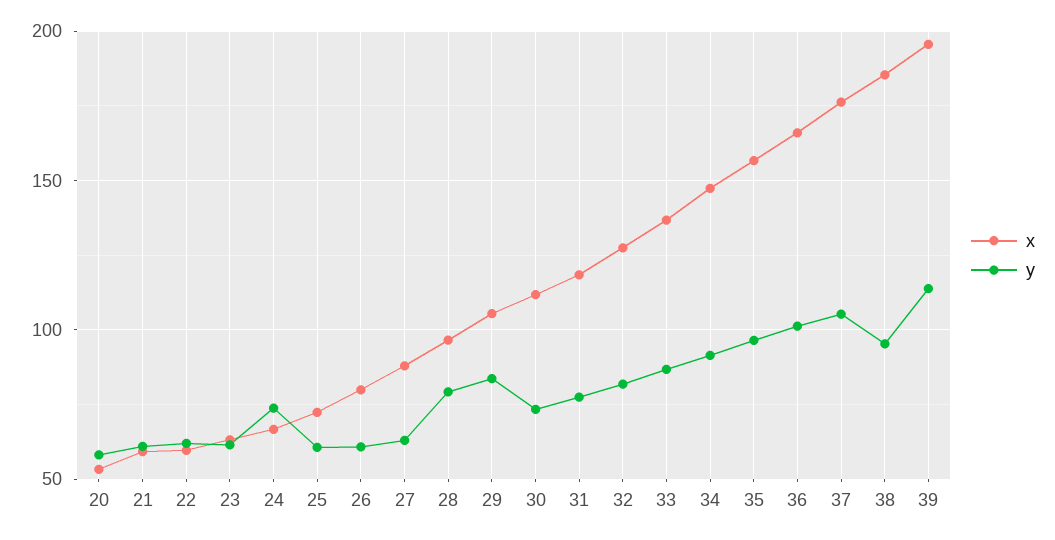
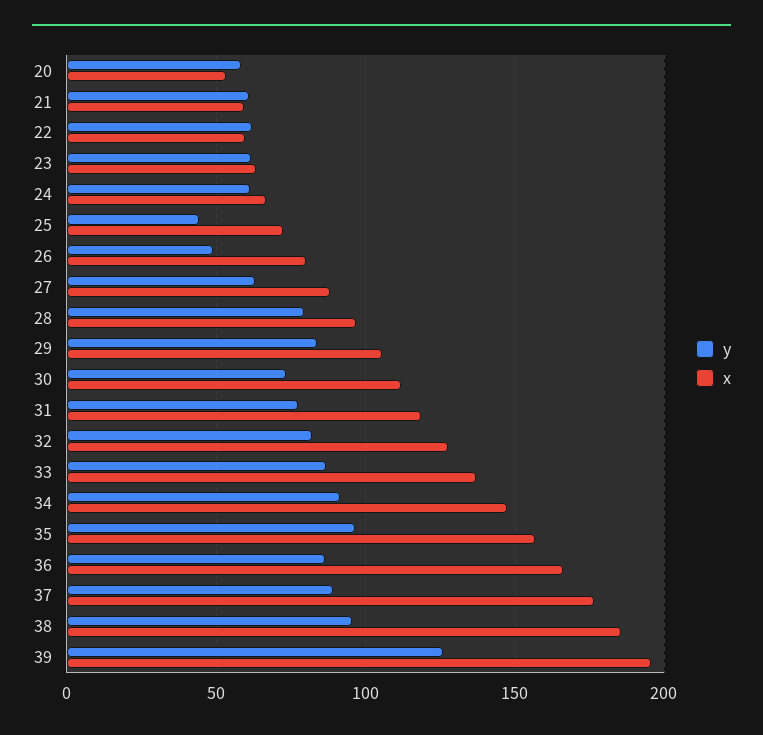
y, 24: 75 -> 60
y, 25: 60 -> 45
y, 26: 60 -> 50
y, 36: 100 -> 85
y, 37: 105 -> 90
y, 39: 115 -> 125

